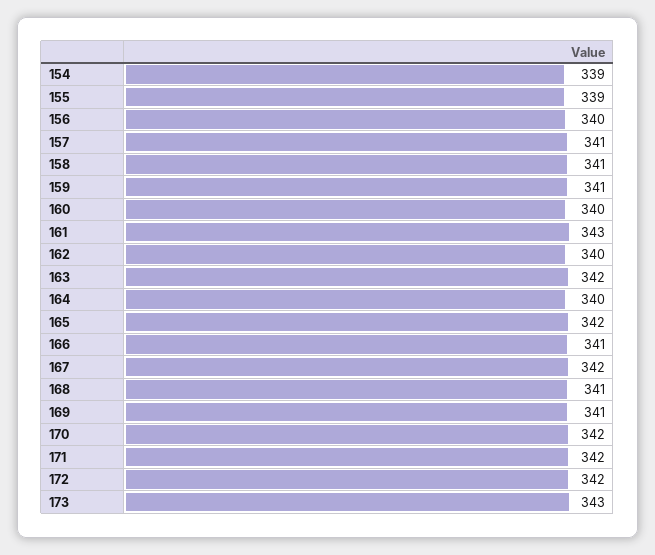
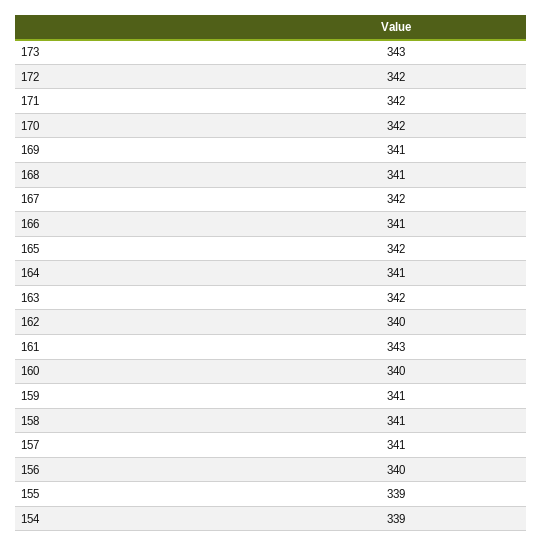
164: 340 -> 341

